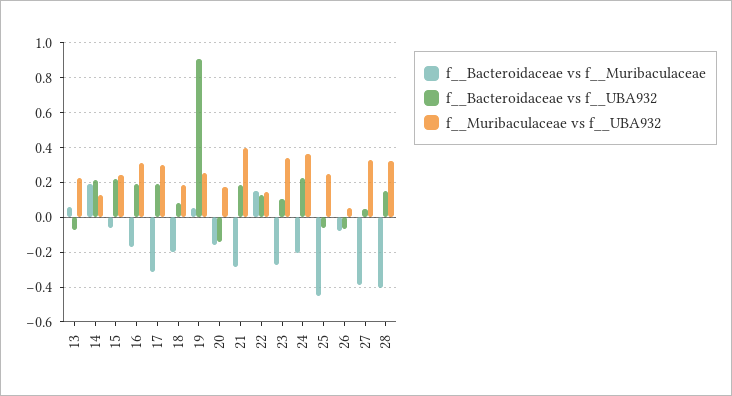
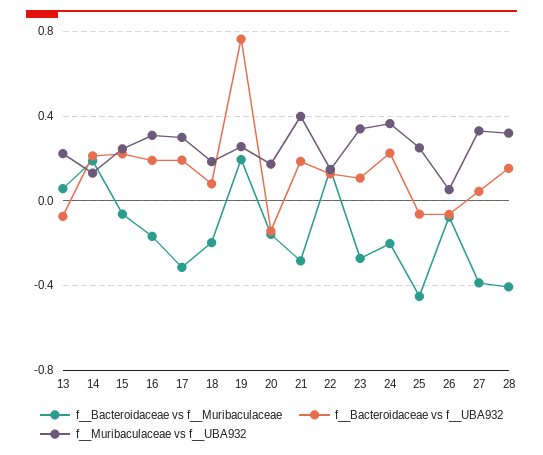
f__Bacteroidaceae vs f__Muribaculaceae, 19: 0.05 -> 0.2
f__Bacteroidaceae vs f__UBA932, 19: 0.9 -> 0.75

